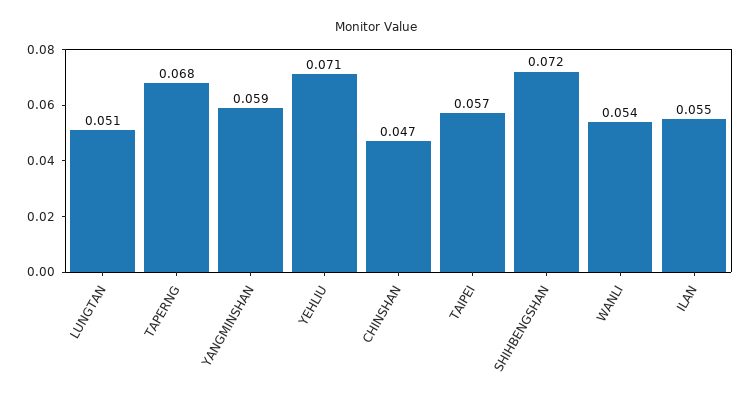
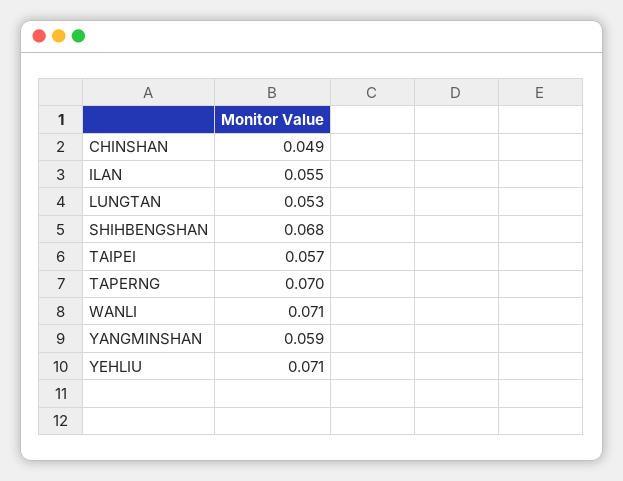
LUNGTAN: 0.051 -> 0.053
TAPERNG: 0.068 -> 0.07
CHINSHAN: 0.047 -> 0.049
SHIHBENGSHAN: 0.072 -> 0.068
WANLI: 0.054 -> 0.071

